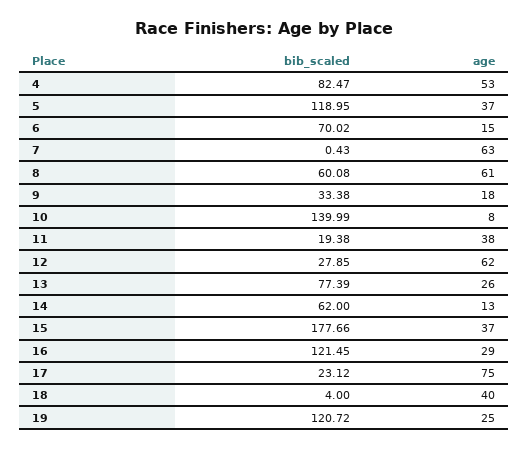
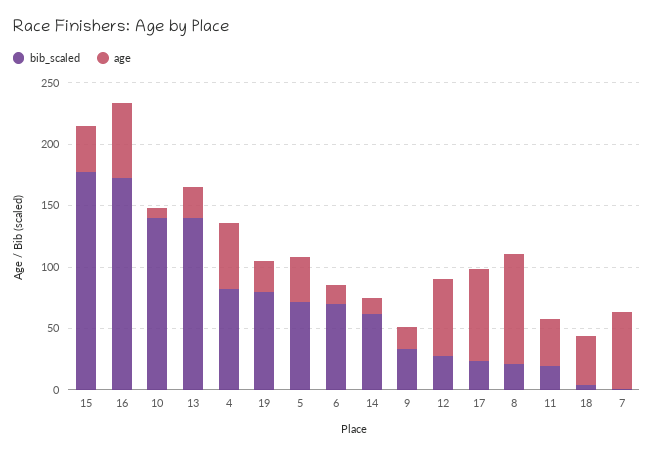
bib_scaled, 5: 118.95 -> 70
bib_scaled, 8: 60.08 -> 20
age, 8: 61 -> 90
bib_scaled, 13: 77.39 -> 140
bib_scaled, 16: 121.45 -> 170
age, 16: 29 -> 60
bib_scaled, 19: 120.72 -> 80

